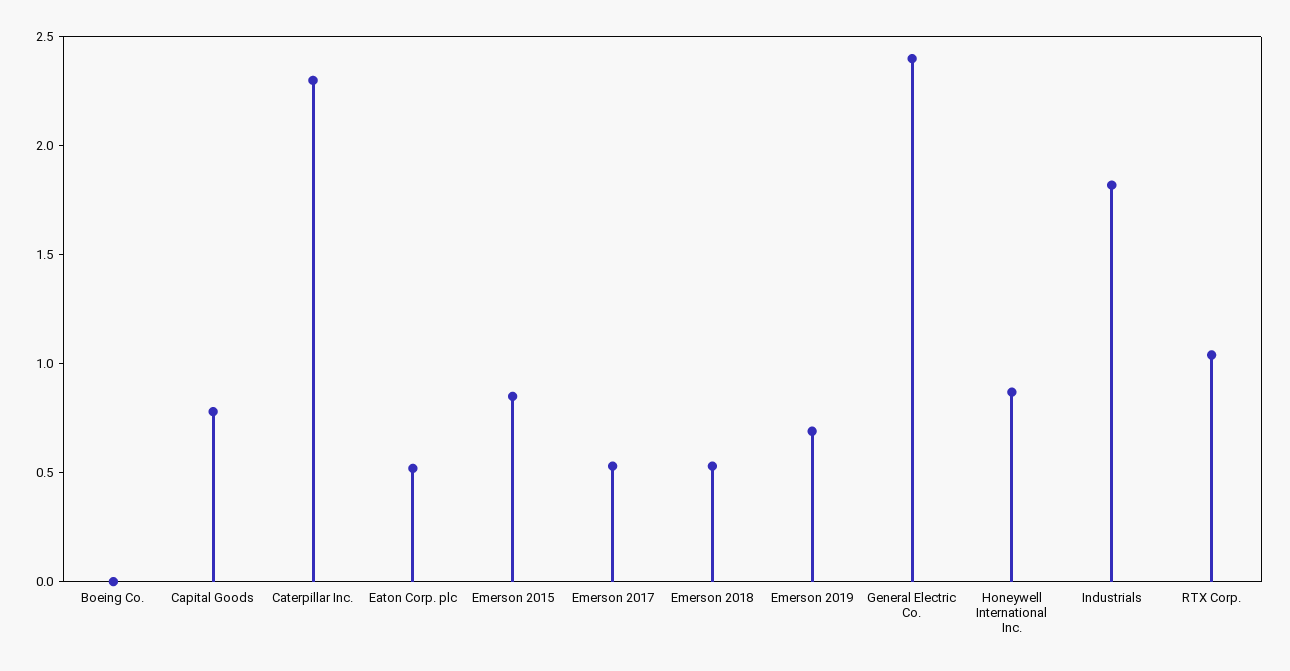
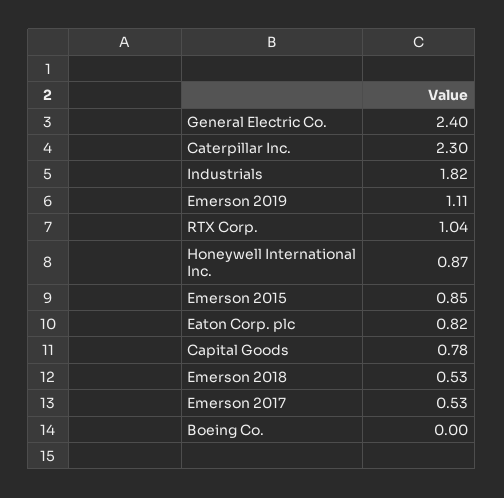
Eaton Corp. plc: 0.5 -> 0.82
Emerson 2019: 0.7 -> 1.11

